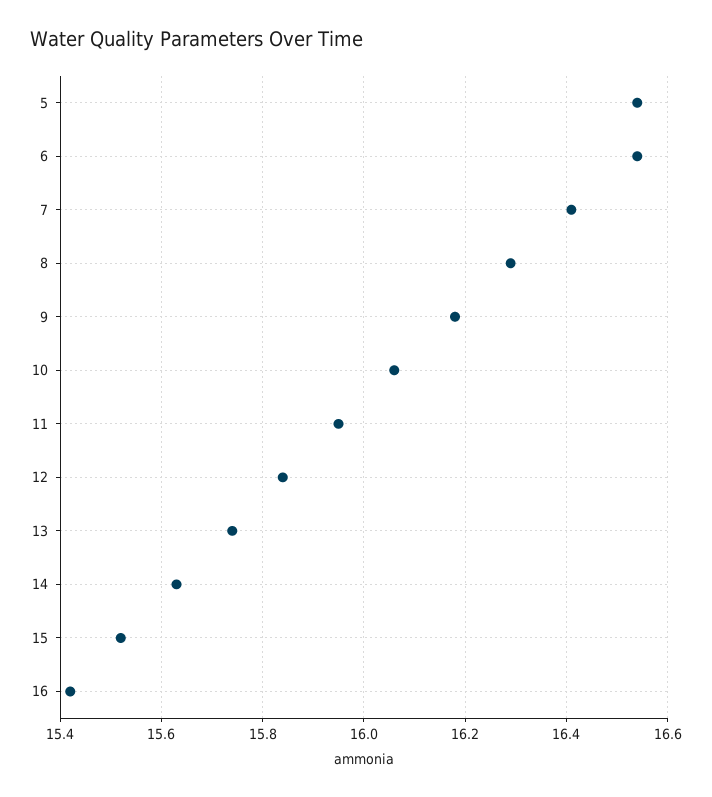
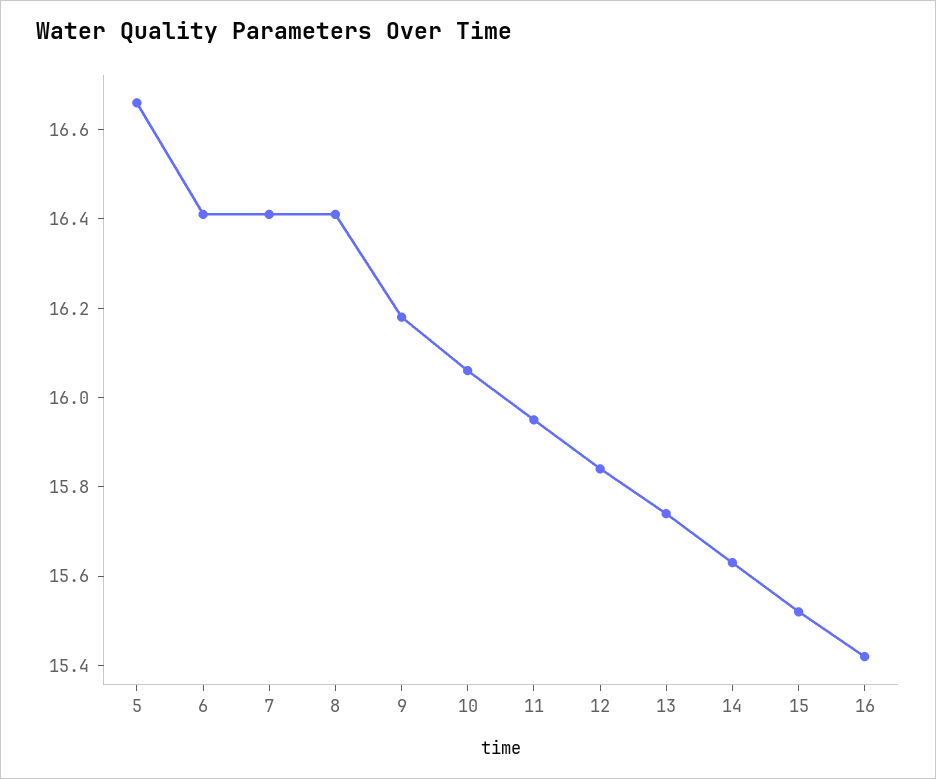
5: 16.55 -> 16.65
6: 16.55 -> 16.4
8: 16.3 -> 16.4

